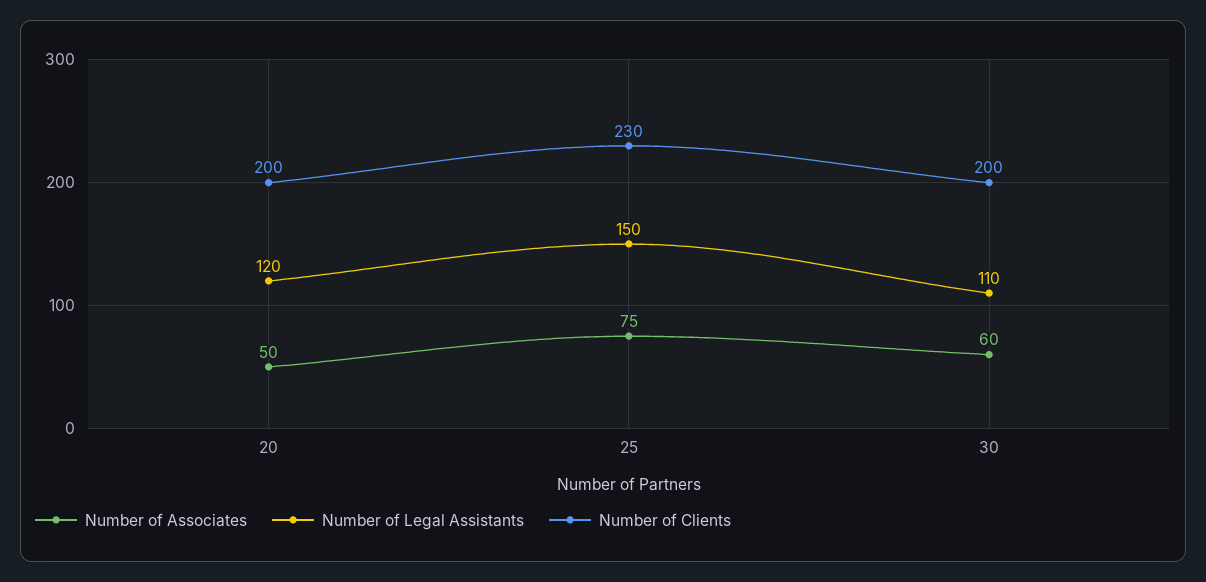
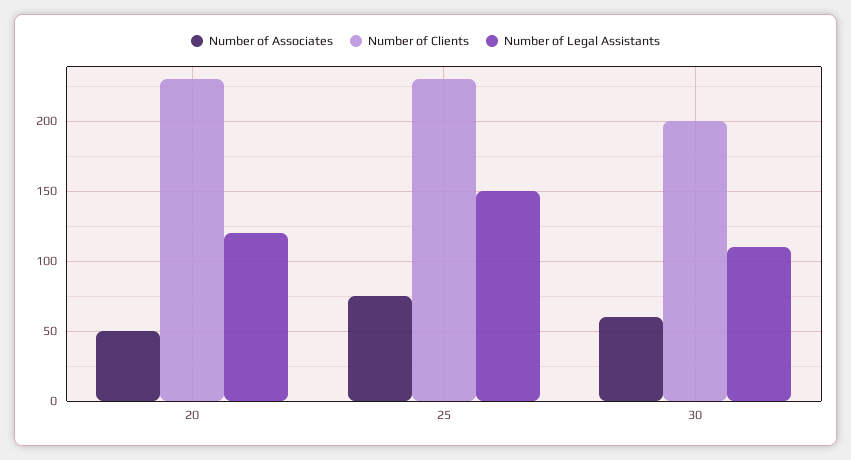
Number of Clients, 20: 200 -> 230

